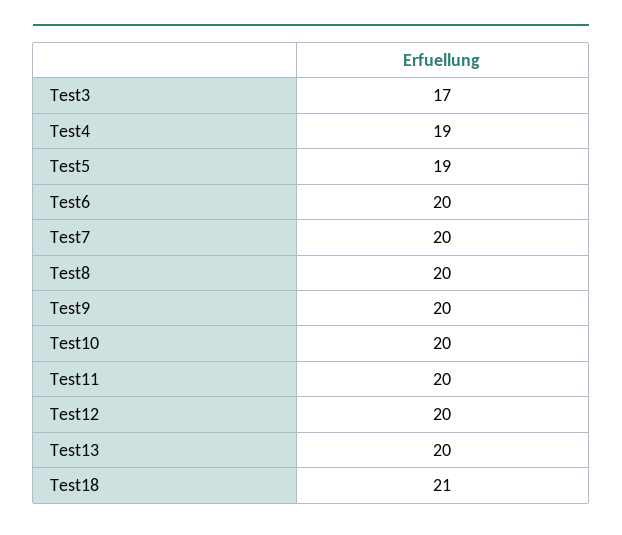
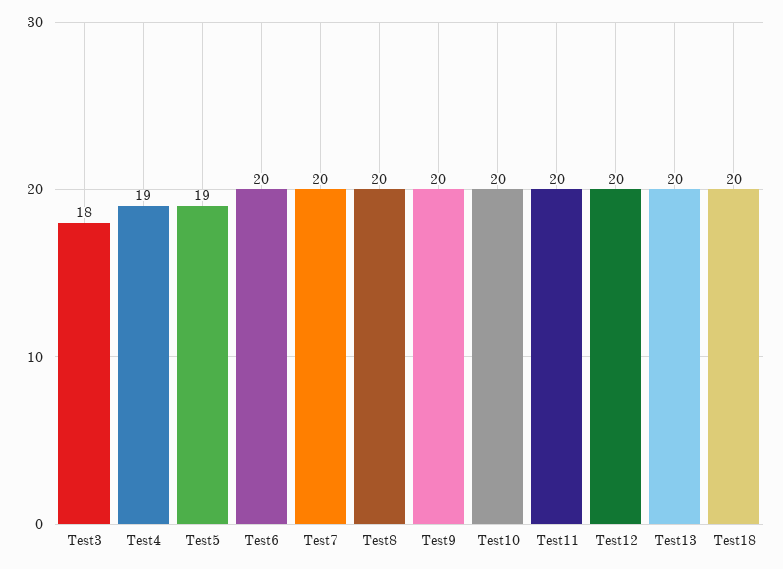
Test3: 17 -> 18
Test18: 21 -> 20

